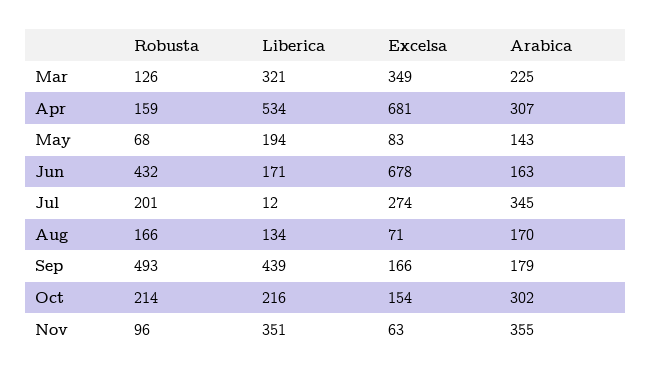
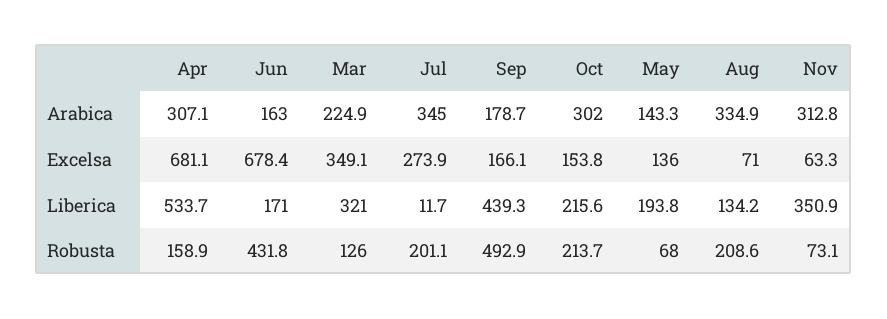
Excelsa, May: 83 -> 136
Robusta, Aug: 166 -> 208.6
Arabica, Aug: 170 -> 334.9
Robusta, Nov: 96 -> 73.1
Arabica, Nov: 355 -> 312.8

